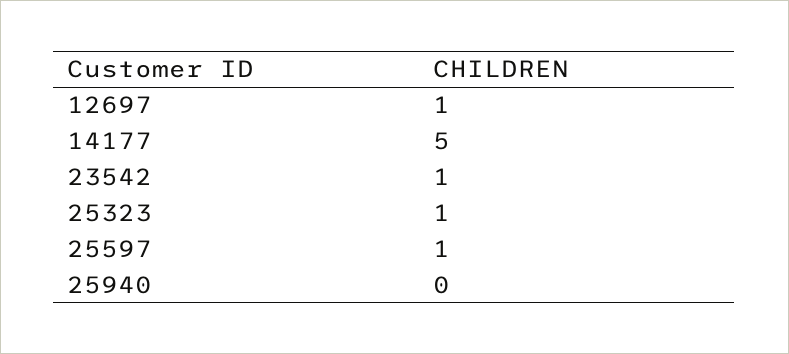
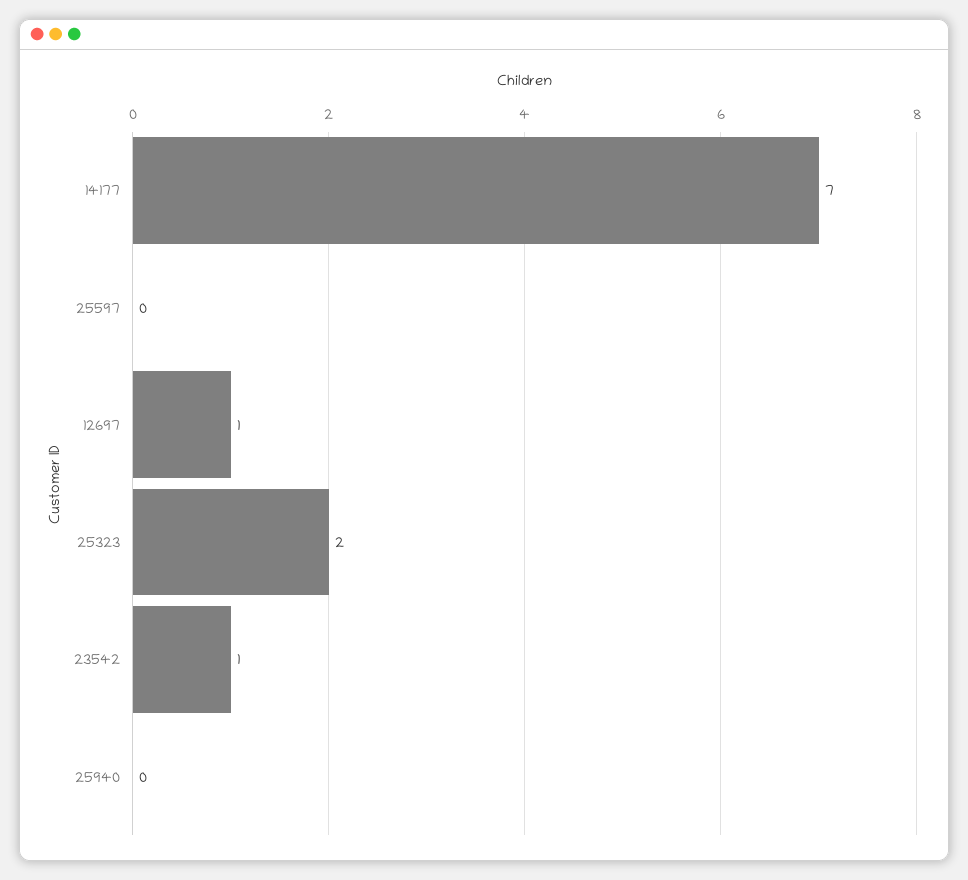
14177: 5 -> 7
25323: 1 -> 2
25597: 1 -> 0

